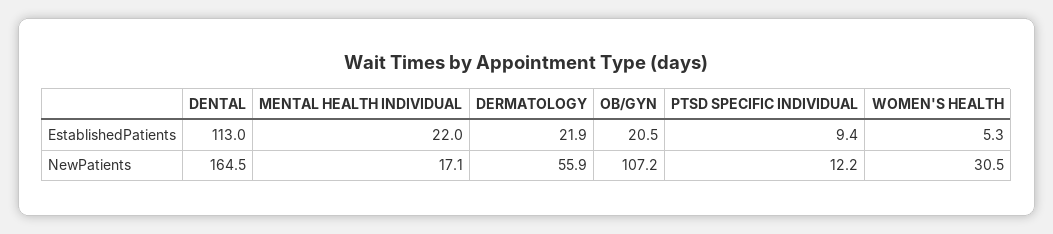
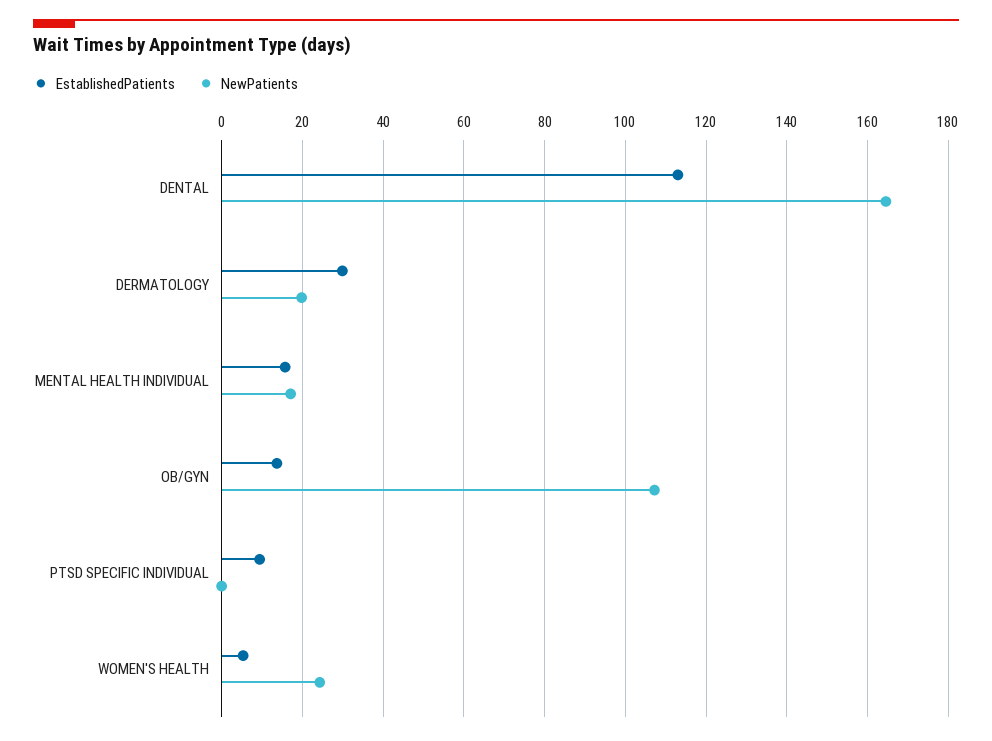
EstablishedPatients, MENTAL HEALTH INDIVIDUAL: 22 -> 16
EstablishedPatients, DERMATOLOGY: 21.9 -> 30
EstablishedPatients, OB/GYN: 20.5 -> 14
NewPatients, DERMATOLOGY: 55.9 -> 20
NewPatients, PTSD SPECIFIC INDIVIDUAL: 12.2 -> 0
NewPatients, WOMEN'S HEALTH: 30.5 -> 24

